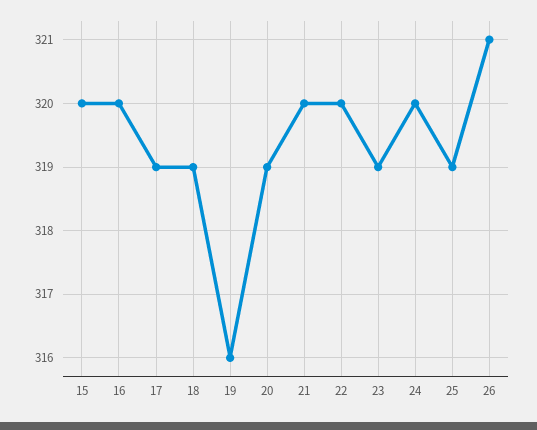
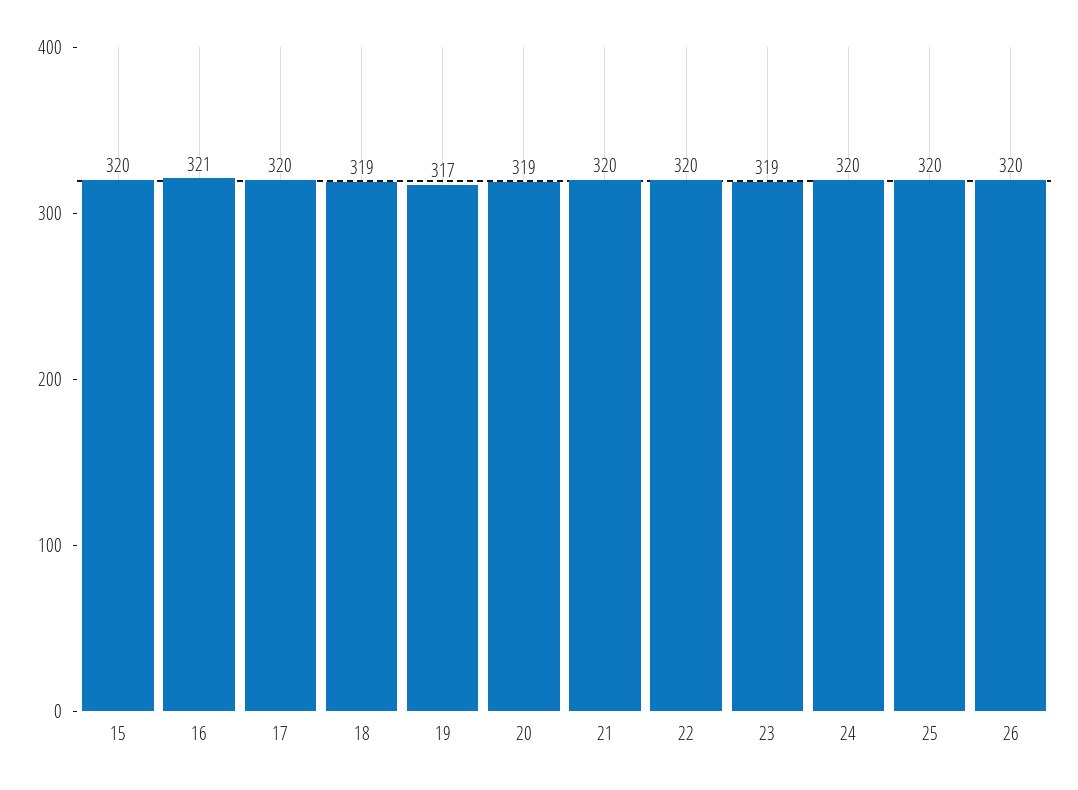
16: 320 -> 321
17: 319 -> 320
19: 316 -> 317
25: 319 -> 320
26: 321 -> 320

